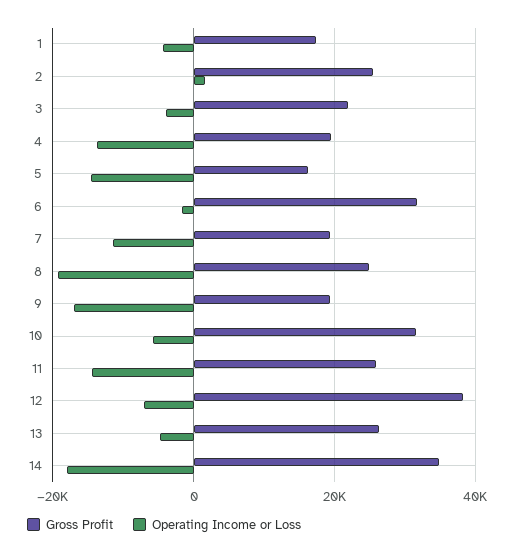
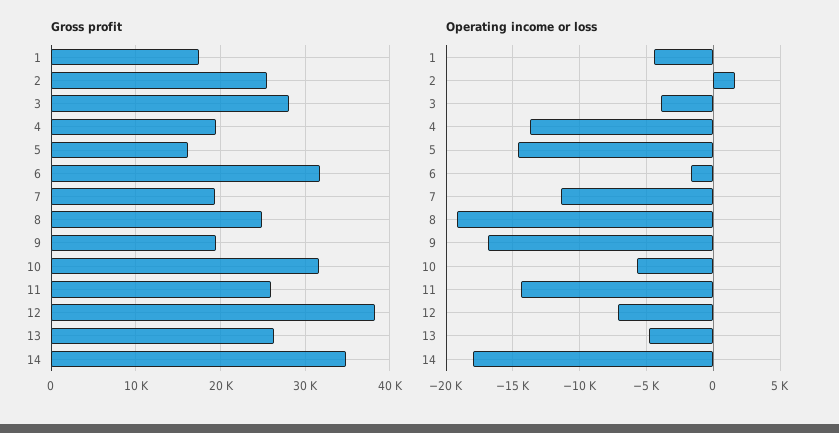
Gross Profit, 3: 22000 -> 28000

